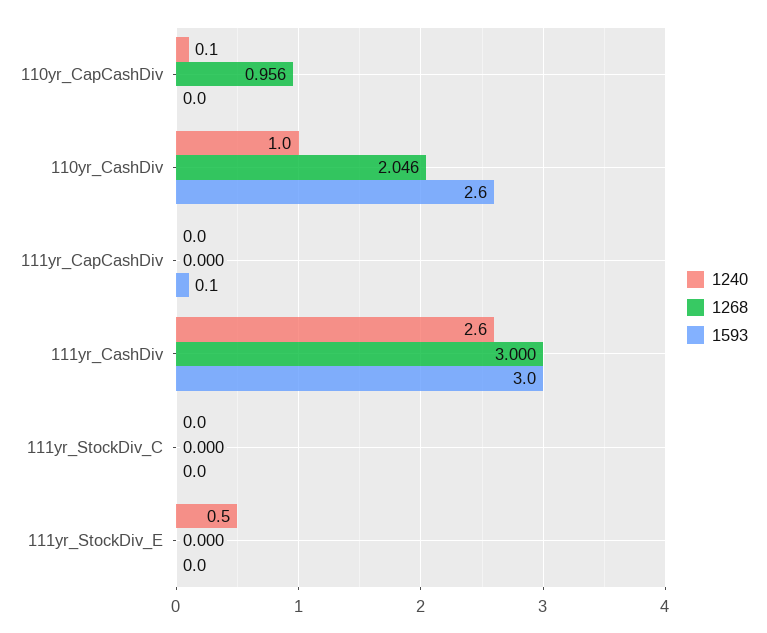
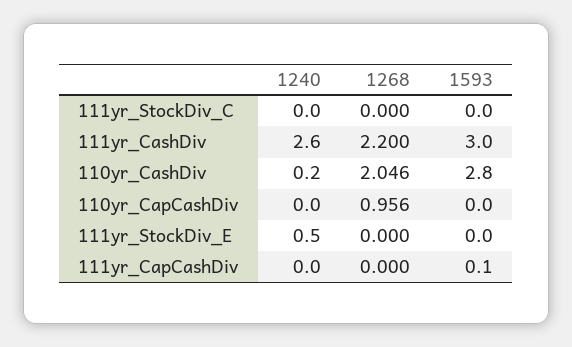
1240, 110yr_CapCashDiv: 0.1 -> 0
1240, 110yr_CashDiv: 1 -> 0.2
1593, 110yr_CashDiv: 2.6 -> 2.8
1268, 111yr_CashDiv: 3 -> 2.2

